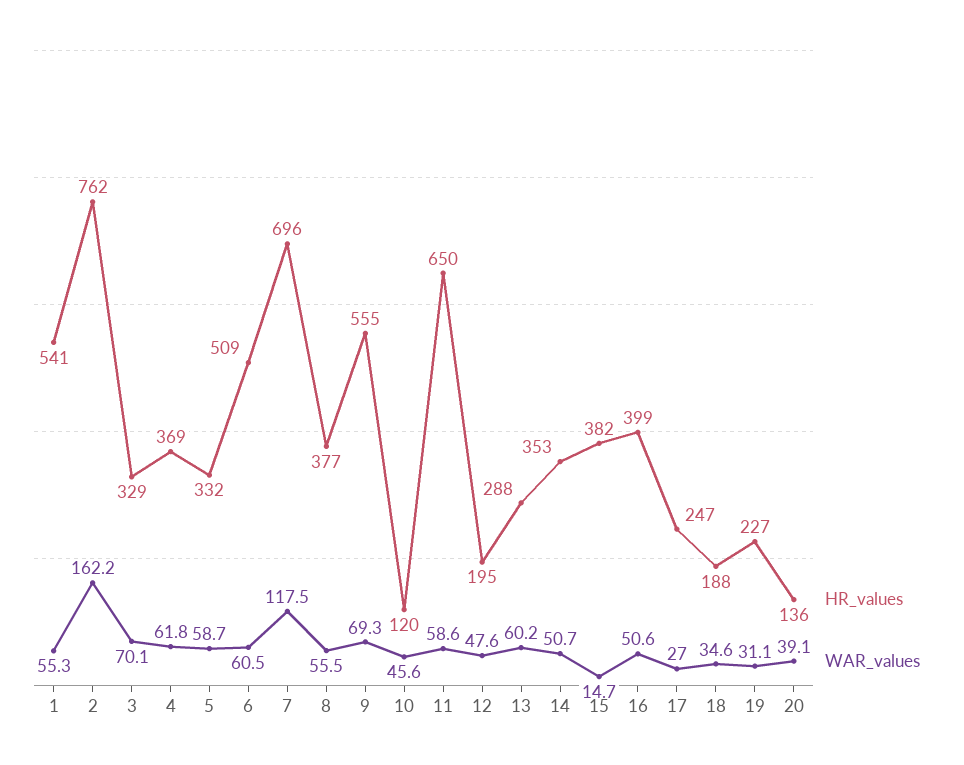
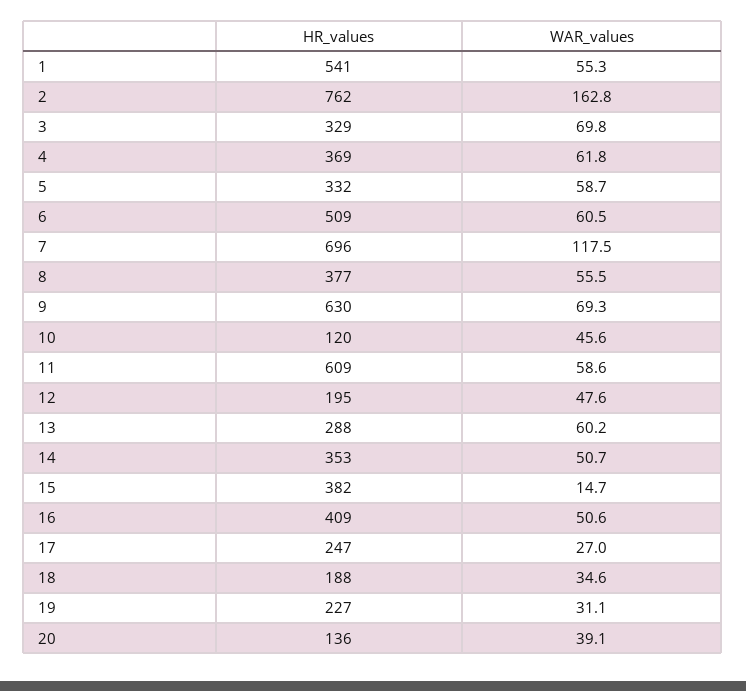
WAR_values, 2: 162.2 -> 162.8
WAR_values, 3: 70.1 -> 69.8
HR_values, 9: 555 -> 630
HR_values, 11: 650 -> 609
HR_values, 16: 399 -> 409

